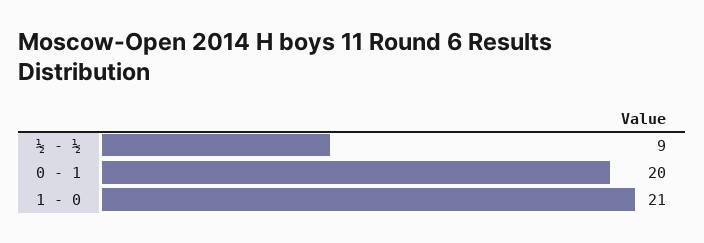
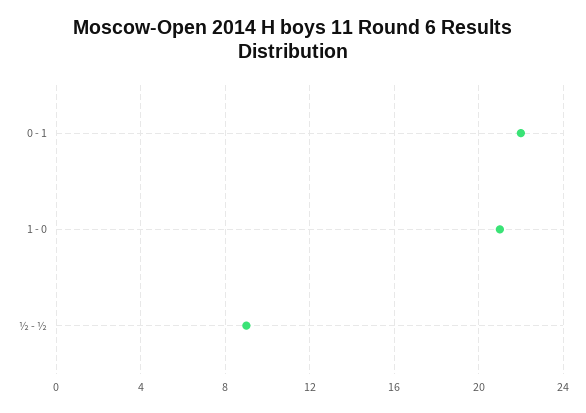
0 - 1: 20 -> 22

